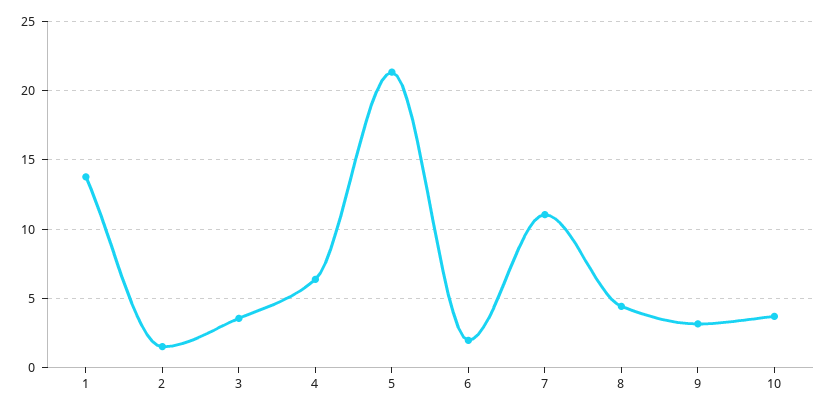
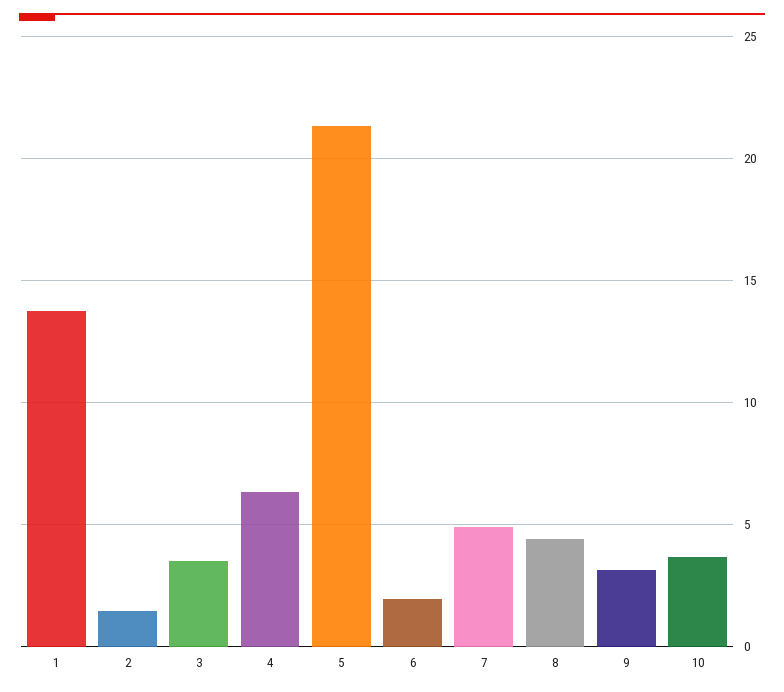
7: 11 -> 5

